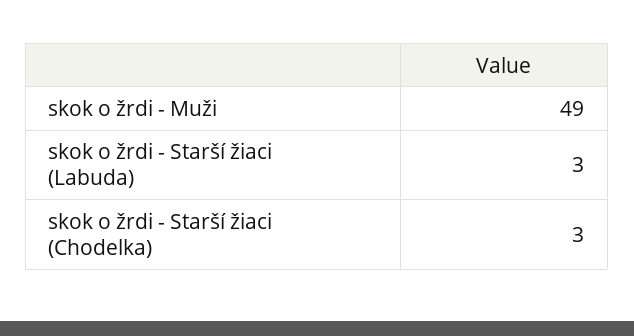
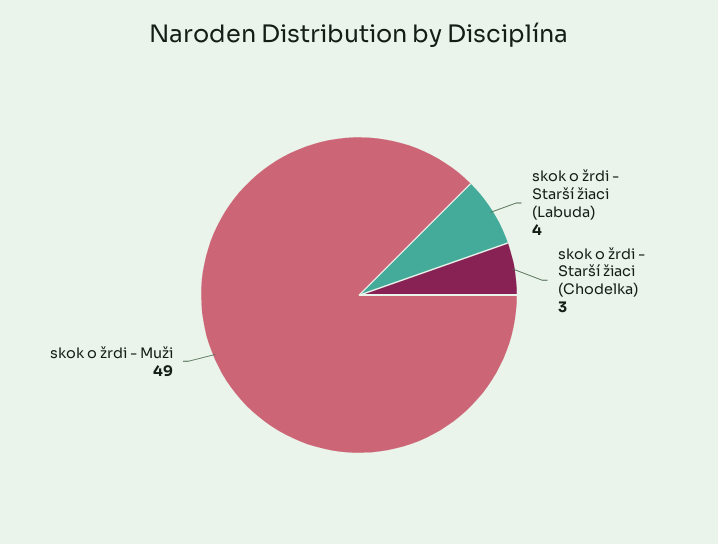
skok o žrdi - Starší žiaci (Labuda): 3 -> 4

